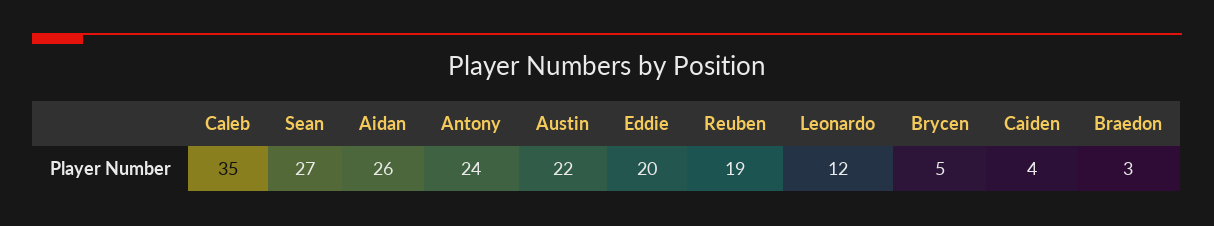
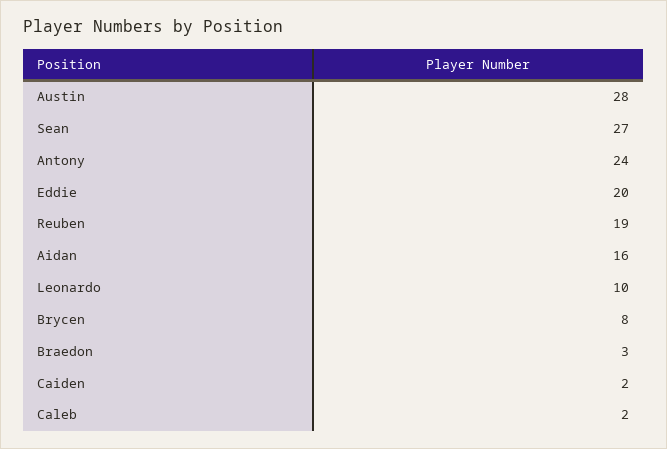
Caleb: 35 -> 2
Aidan: 26 -> 16
Austin: 22 -> 28
Leonardo: 12 -> 10
Brycen: 5 -> 8
Caiden: 4 -> 2

